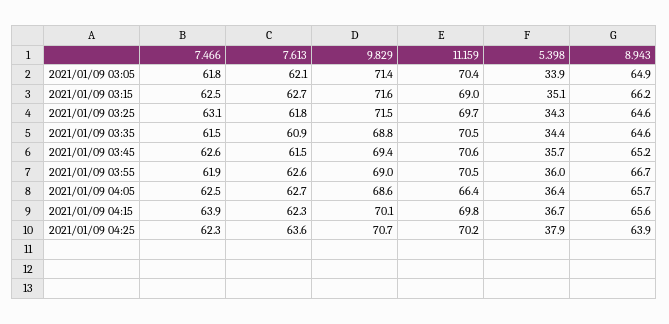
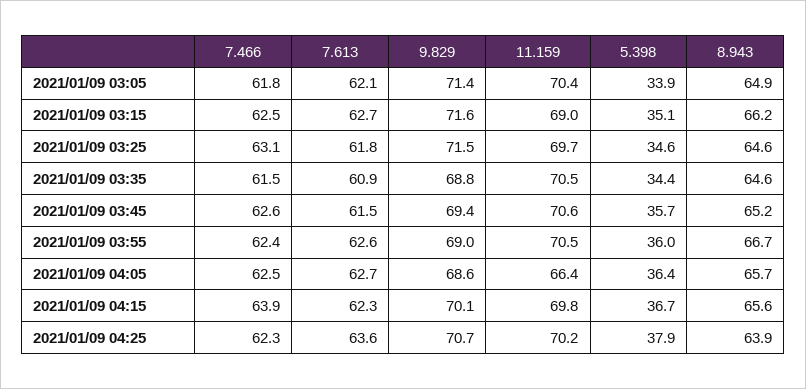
5.398, 2021/01/09 03:25: 34.3 -> 34.6
7.466, 2021/01/09 03:55: 61.9 -> 62.4

